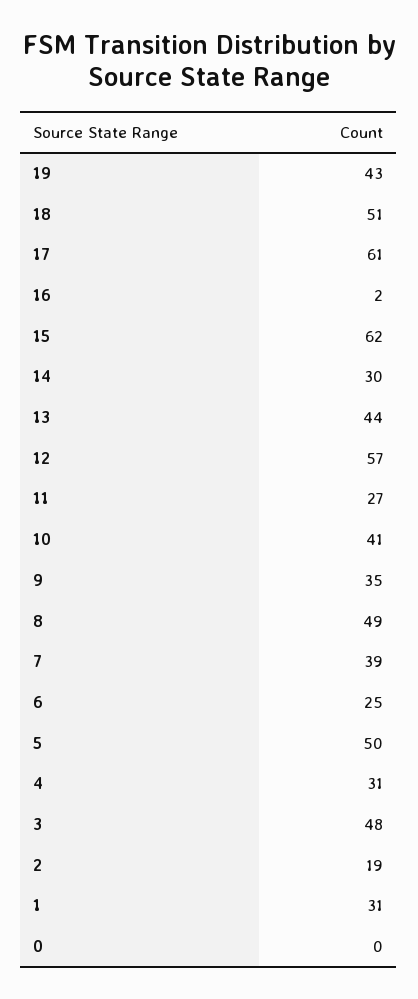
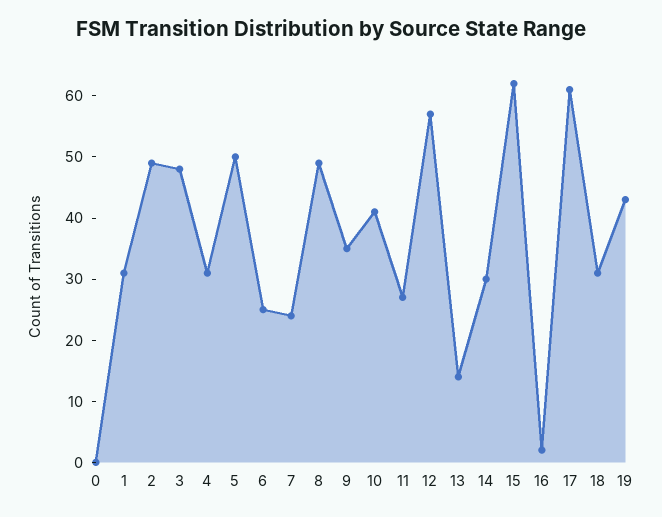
18: 51 -> 30
13: 44 -> 15
7: 39 -> 25
2: 19 -> 50

